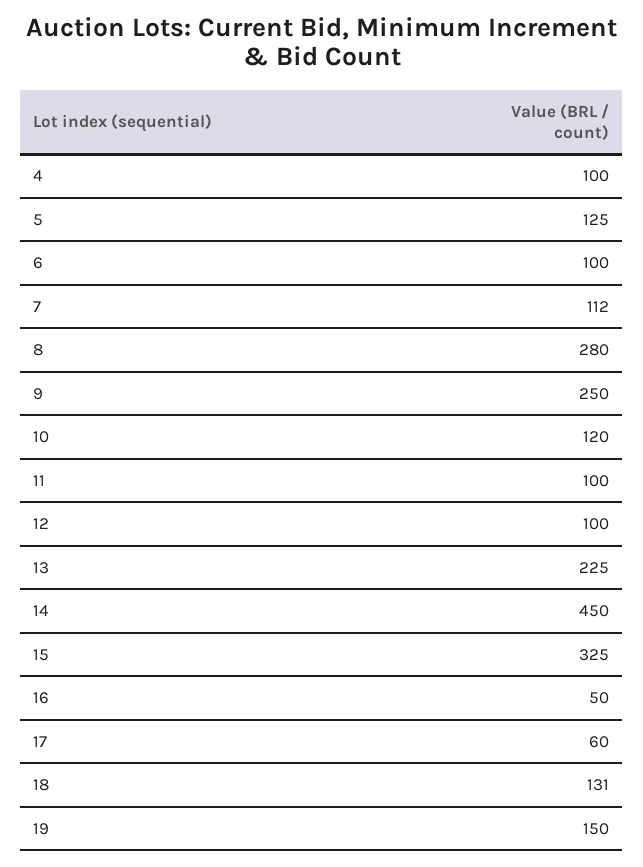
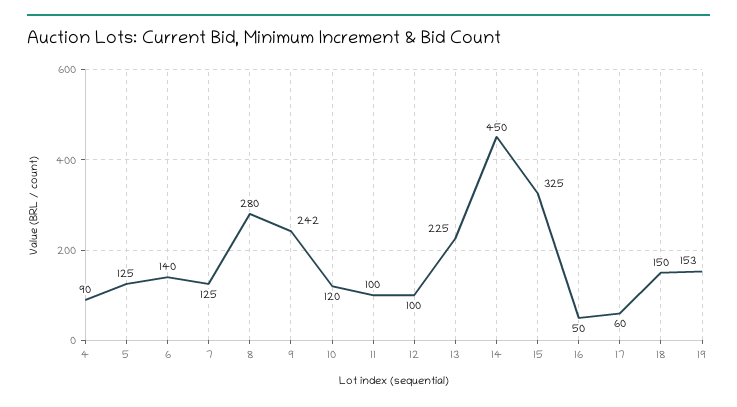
4: 100 -> 90
6: 100 -> 140
7: 112 -> 125
9: 250 -> 242
18: 131 -> 150
19: 150 -> 153

